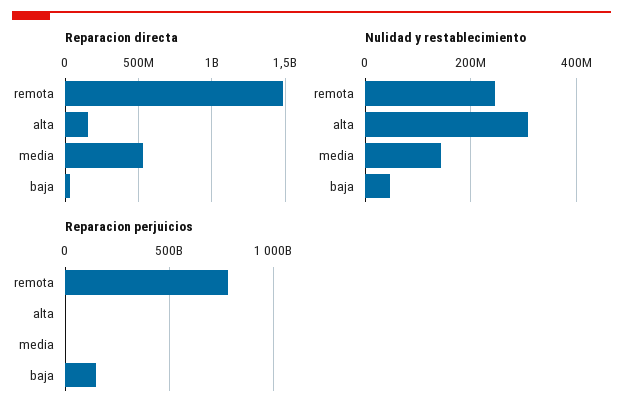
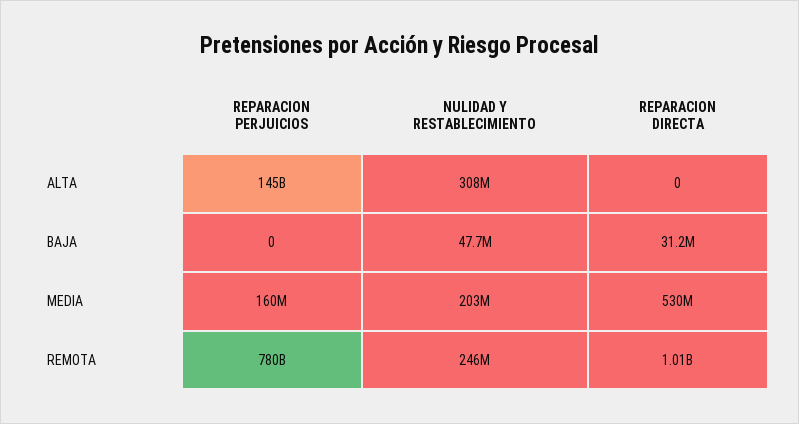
Reparacion directa, remota: 1500000000 -> 1010000000
Reparacion directa, alta: 150000000 -> 0
Nulidad y restablecimiento, media: 140000000 -> 203000000
Reparacion perjuicios, alta: 0 -> 145000000000
Reparacion perjuicios, baja: 150000000000 -> 0

